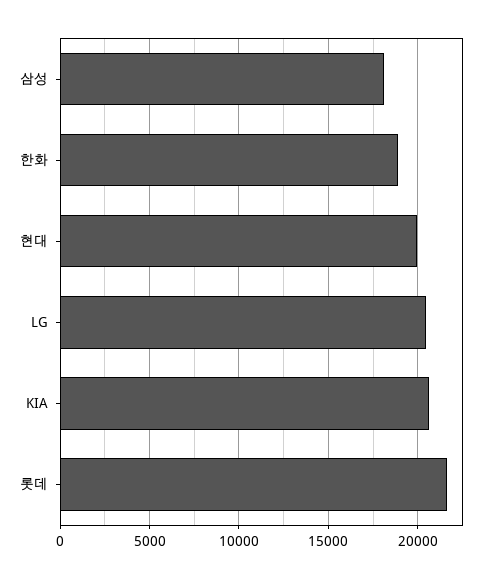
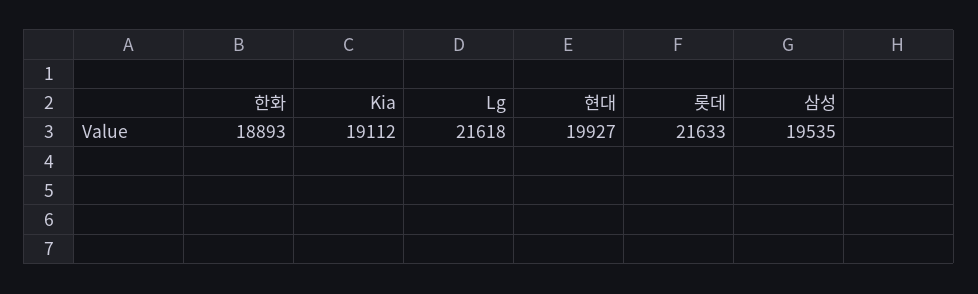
삼성: 18000 -> 19535
LG: 20500 -> 21618
KIA: 20500 -> 19112

